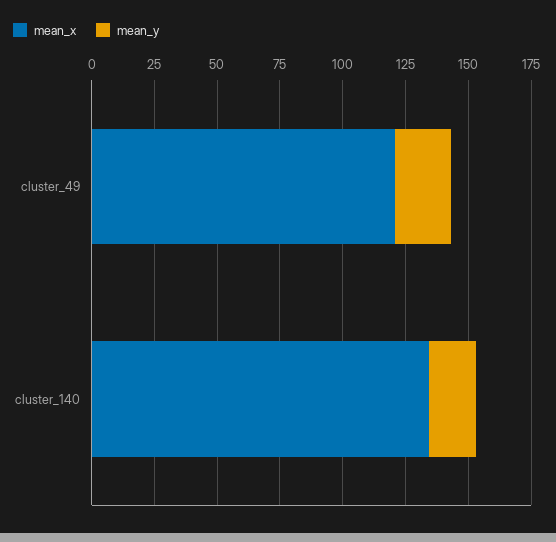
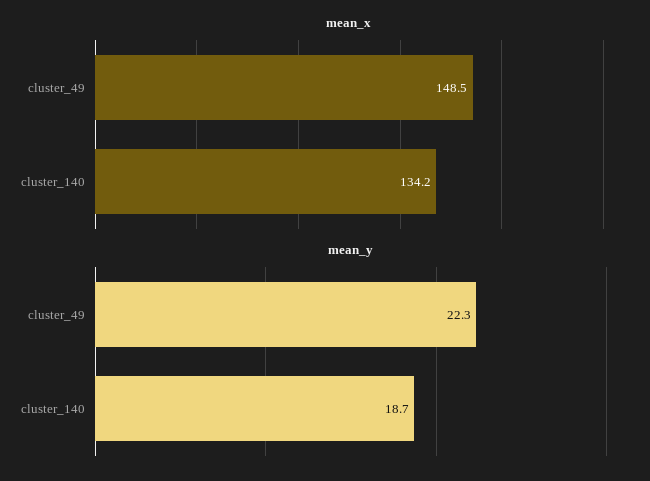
mean_x, cluster_49: 120 -> 148.5

